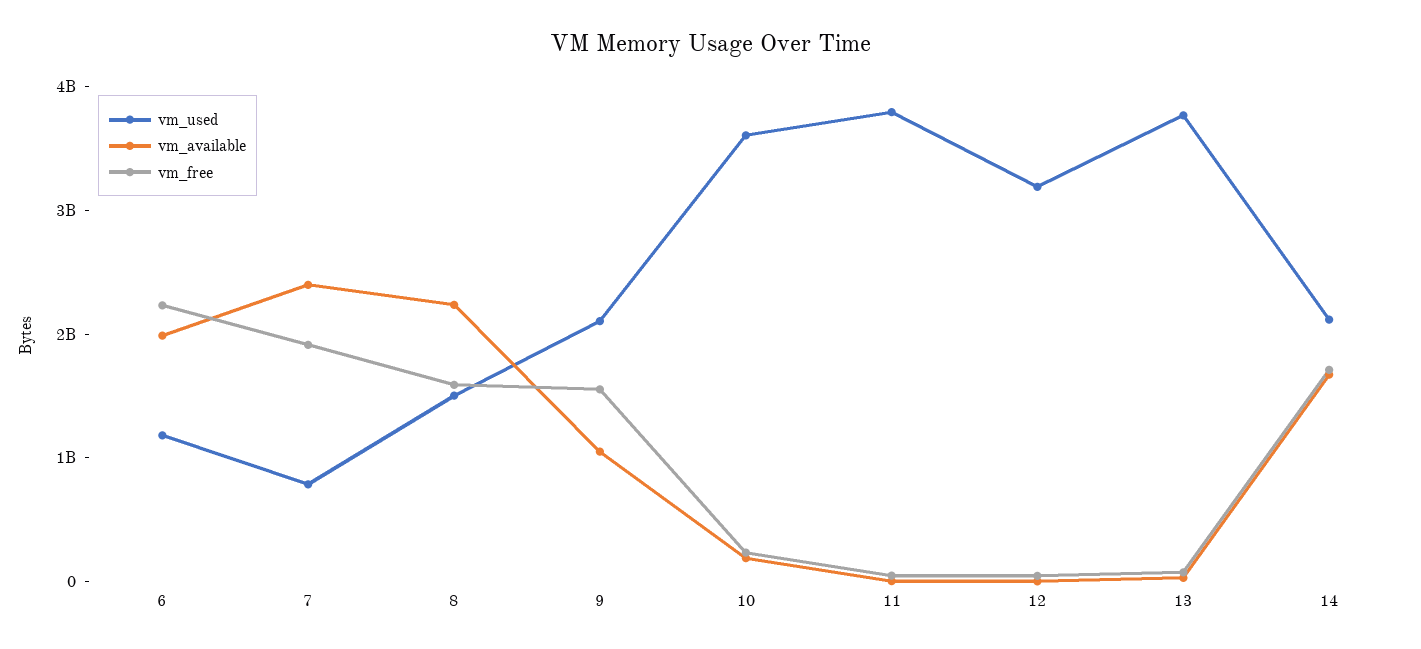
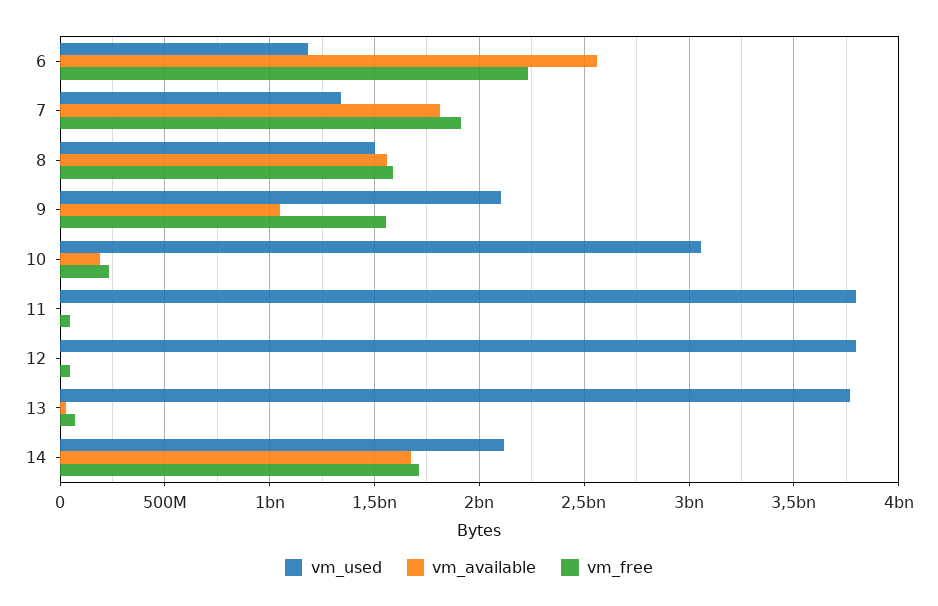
vm_available, 6: 2000000000 -> 2550000000
vm_used, 7: 800000000 -> 1350000000
vm_available, 7: 2400000000 -> 1800000000
vm_available, 8: 2200000000 -> 1550000000
vm_used, 10: 3600000000 -> 3050000000
vm_used, 12: 3200000000 -> 3800000000

